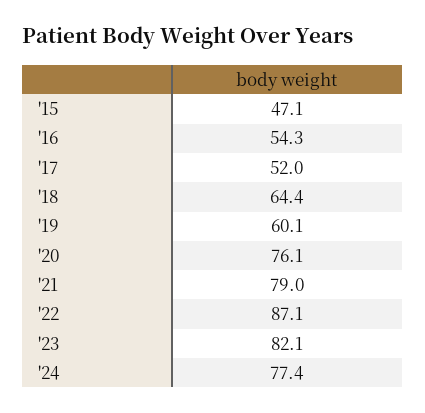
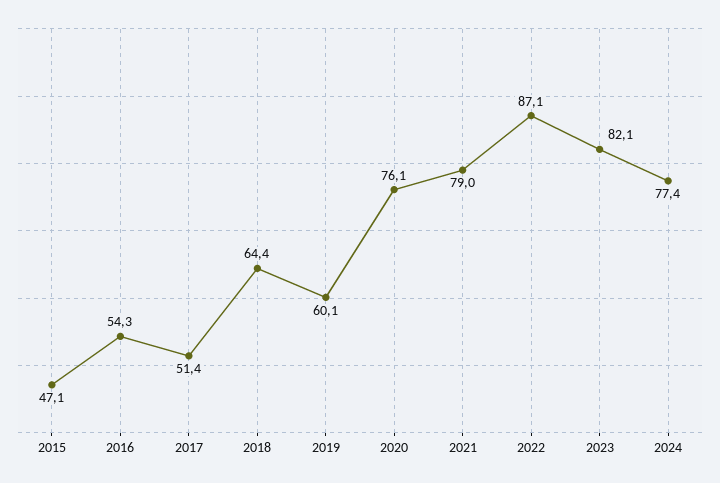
'17: 52 -> 51.4

